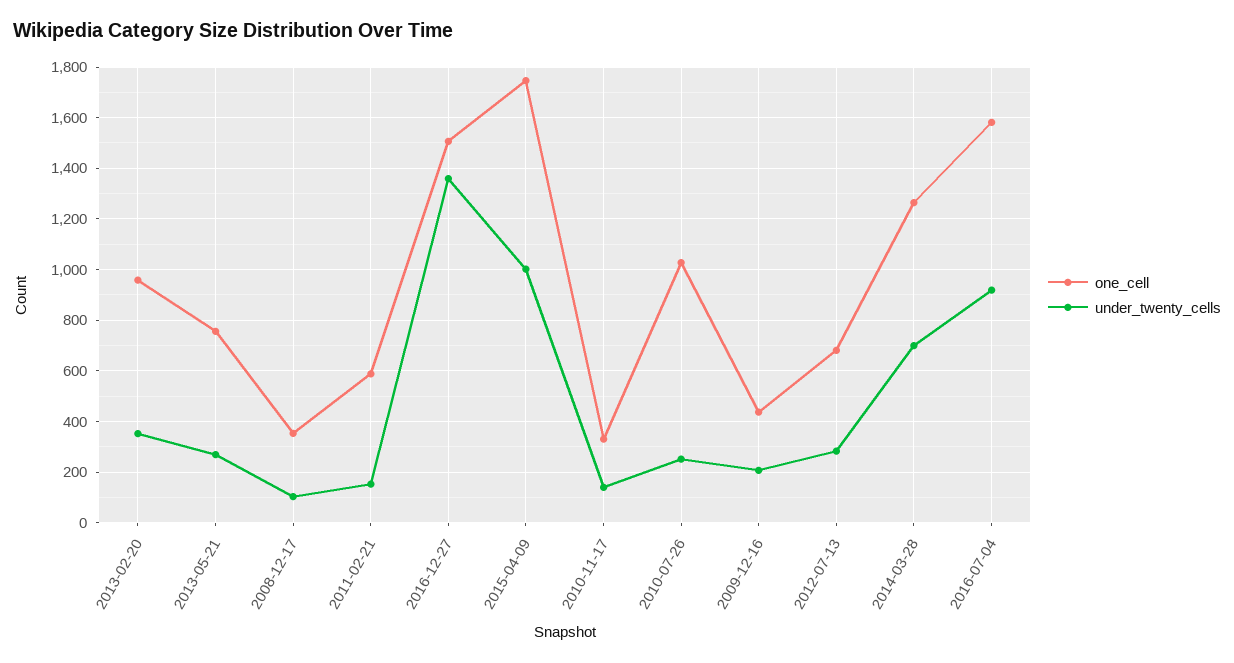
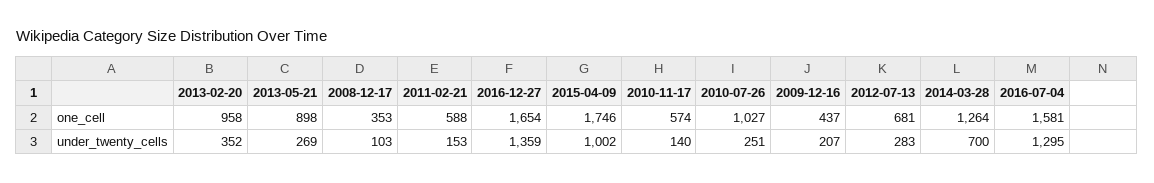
one_cell, 2013-05-21: 750 -> 898
one_cell, 2016-12-27: 1500 -> 1654
one_cell, 2010-11-17: 325 -> 574
under_twenty_cells, 2016-07-04: 925 -> 1295

